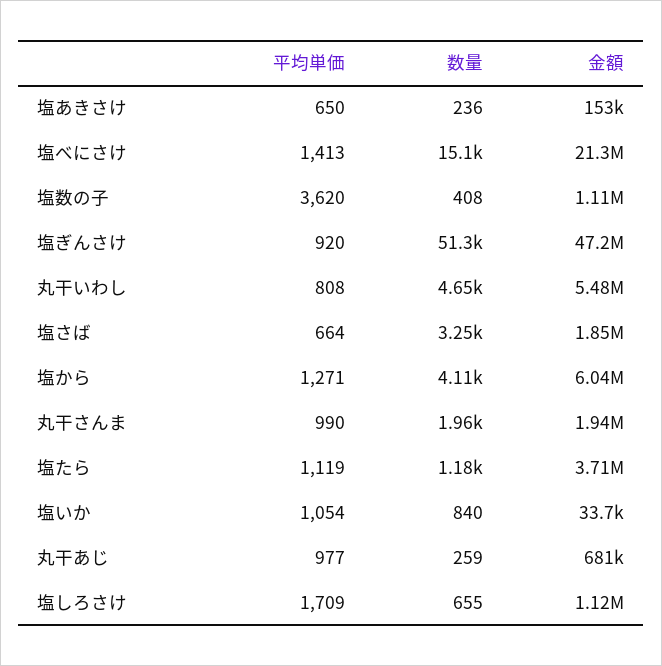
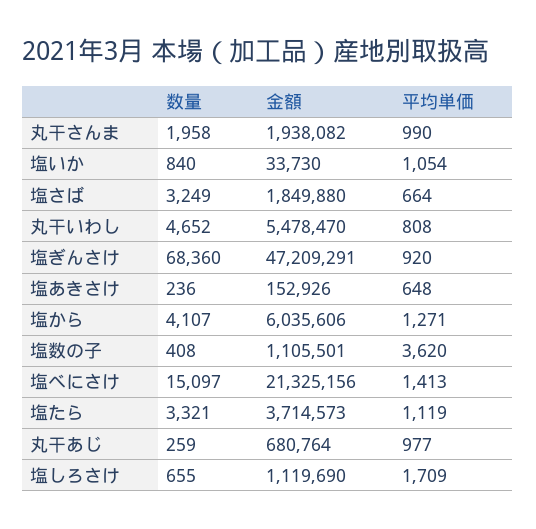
平均単価, 塩あきさけ: 650 -> 648
数量, 塩ぎんさけ: 51300 -> 68360
数量, 塩たら: 1180 -> 3321

